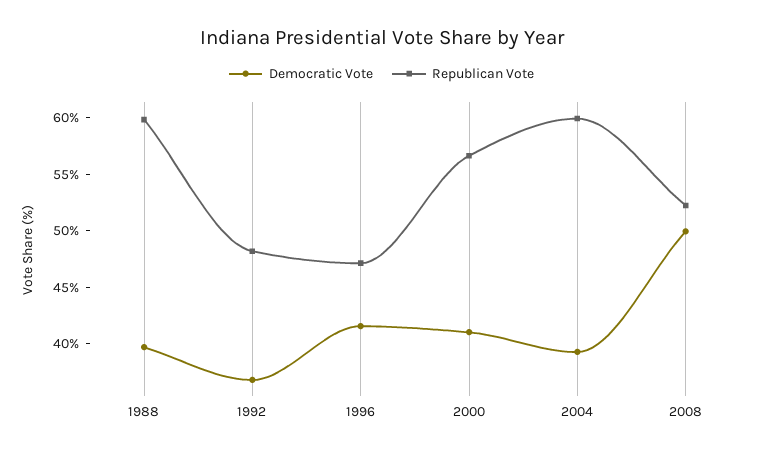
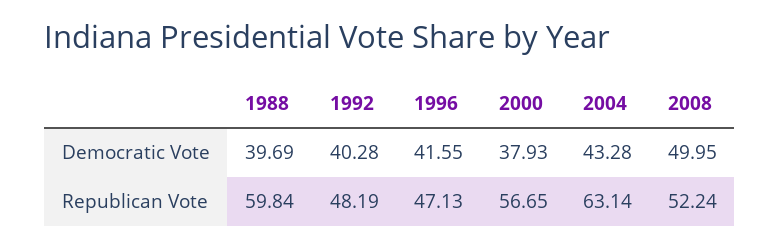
Democratic Vote, 1992: 37 -> 40.28
Democratic Vote, 2000: 41 -> 37.93
Democratic Vote, 2004: 39 -> 43.28
Republican Vote, 2004: 60 -> 63.14

